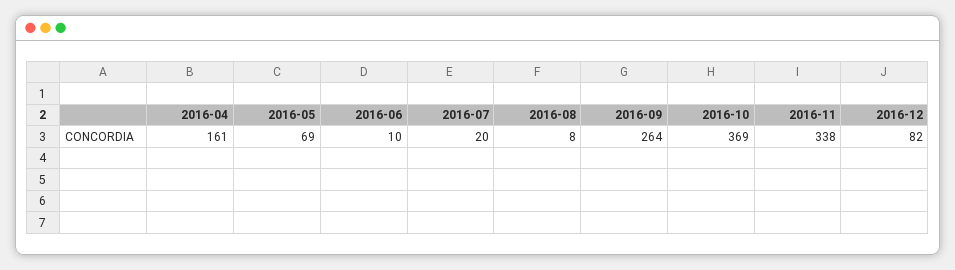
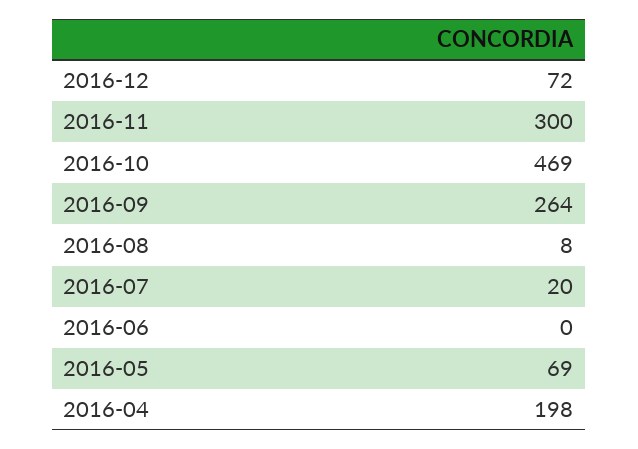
2016-04: 161 -> 198
2016-06: 10 -> 0
2016-10: 369 -> 469
2016-11: 338 -> 300
2016-12: 82 -> 72

